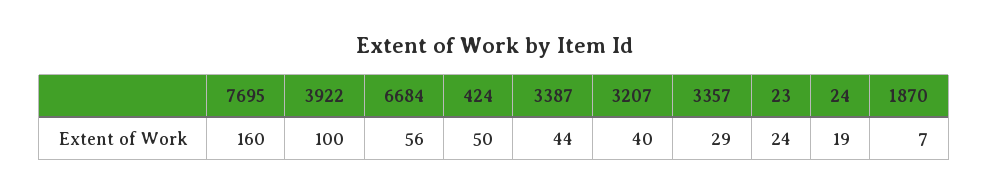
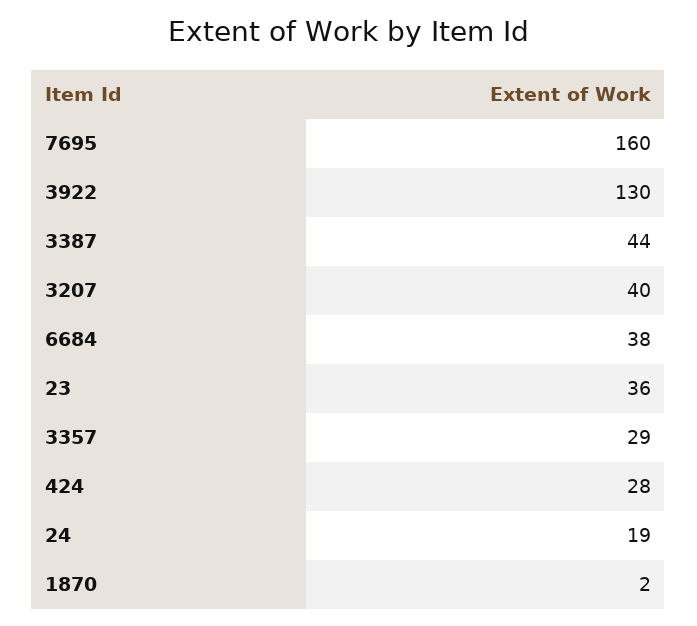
3922: 100 -> 130
6684: 56 -> 38
424: 50 -> 28
23: 24 -> 36
1870: 7 -> 2

